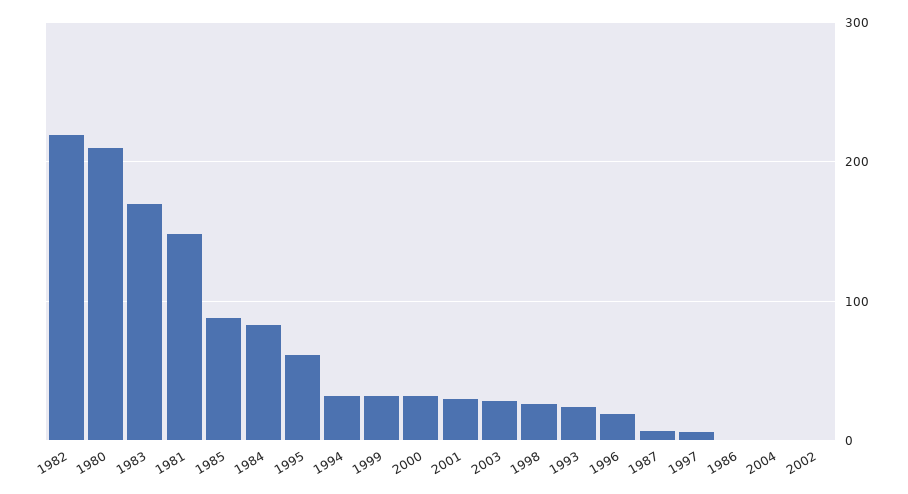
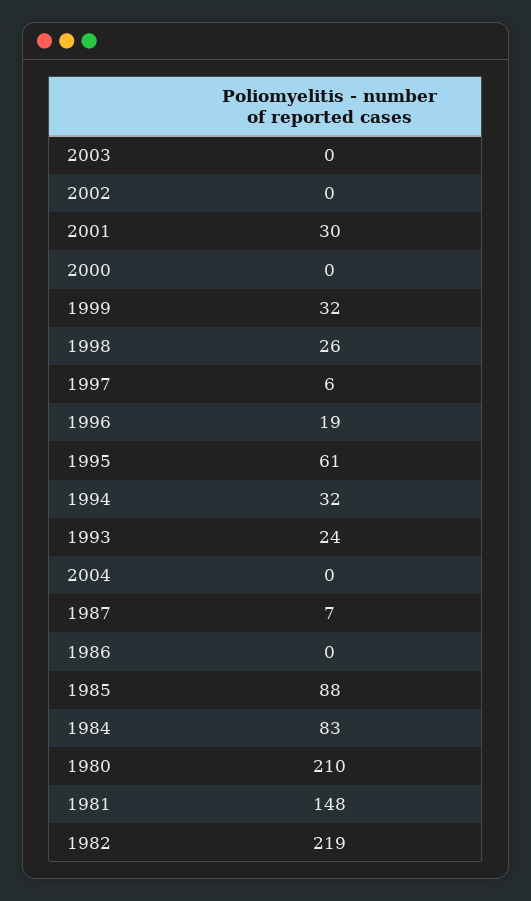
1983: 170 -> none
2000: 30 -> 0
2003: 30 -> 0

